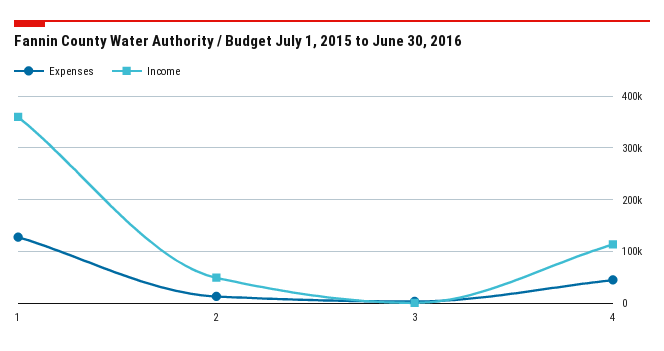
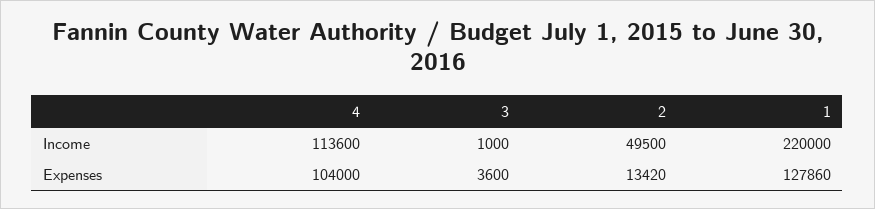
Income, 1: 360000 -> 220000
Expenses, 4: 40000 -> 104000

